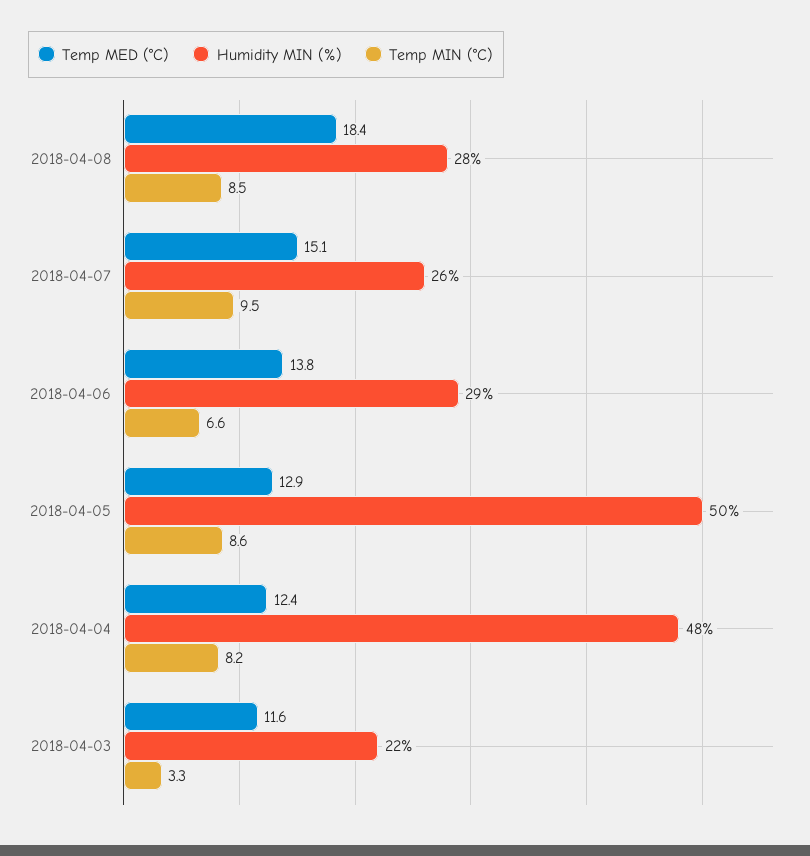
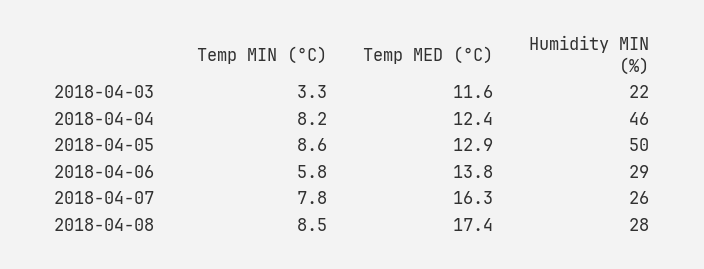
Temp MED (°C), 2018-04-08: 18.4 -> 17.4
Temp MED (°C), 2018-04-07: 15.1 -> 16.3
Temp MIN (°C), 2018-04-07: 9.5 -> 7.8
Temp MIN (°C), 2018-04-06: 6.6 -> 5.8
Humidity MIN (%), 2018-04-04: 48 -> 46

